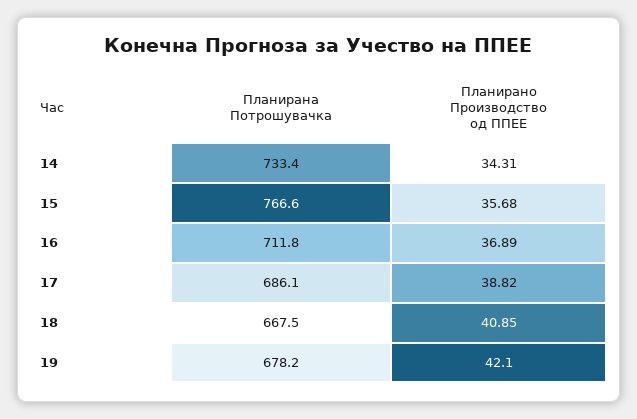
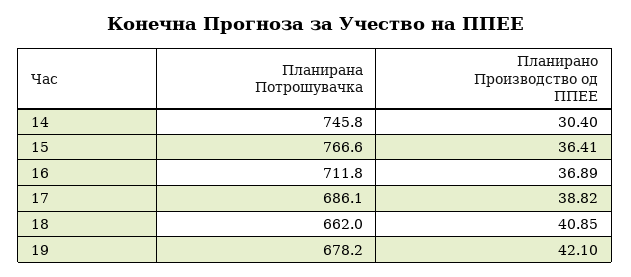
Планирана Потрошувачка, 14: 733.4 -> 745.8
Планирано Производство од ППЕЕ, 14: 34.31 -> 30.4
Планирано Производство од ППЕЕ, 15: 35.68 -> 36.41
Планирана Потрошувачка, 18: 667.5 -> 662

